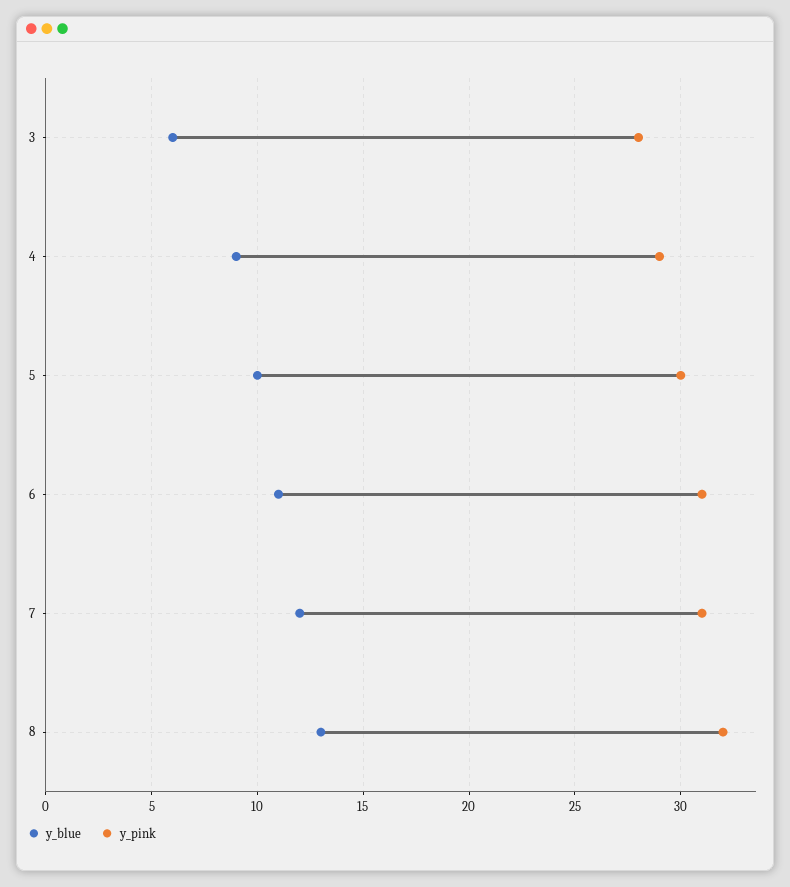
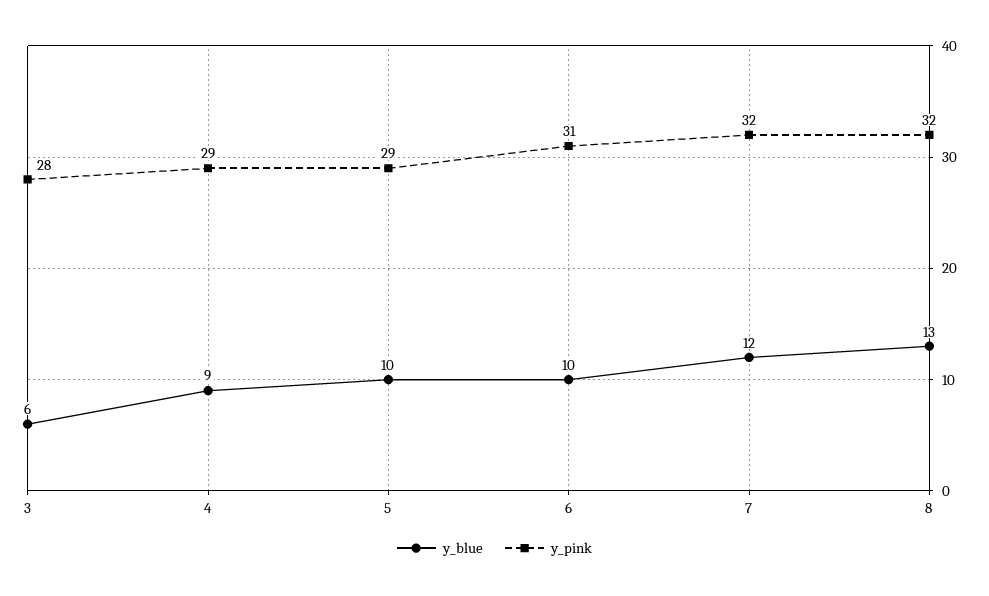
y_pink, 5: 30 -> 29
y_blue, 6: 11 -> 10
y_pink, 7: 31 -> 32

